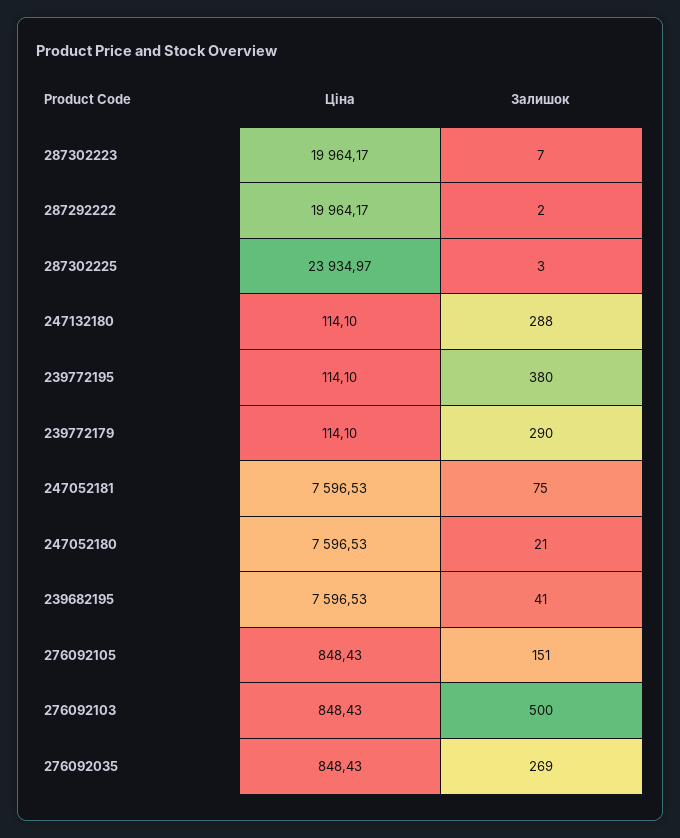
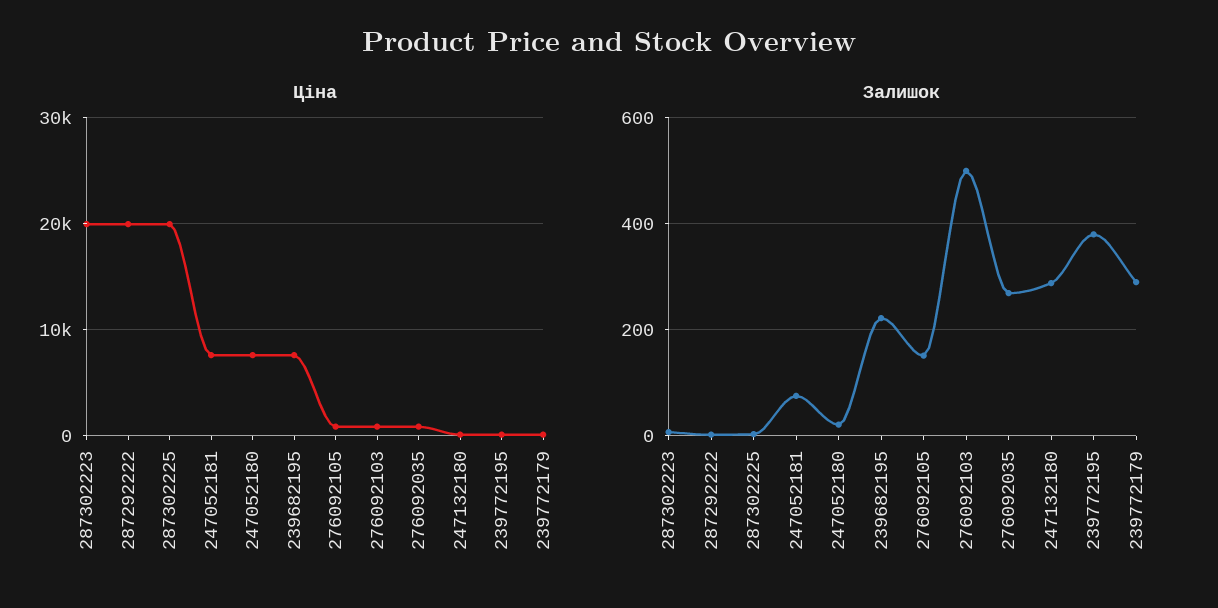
Ціна, 287302225: 23934.97 -> 20000
Залишок, 239682195: 41 -> 220

